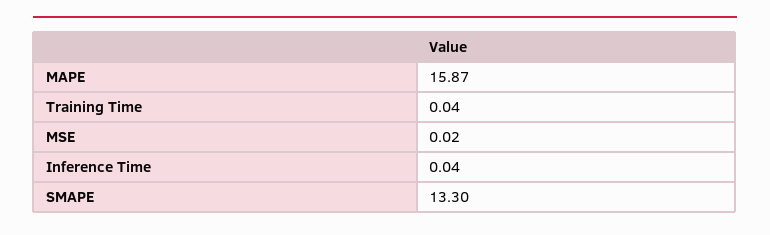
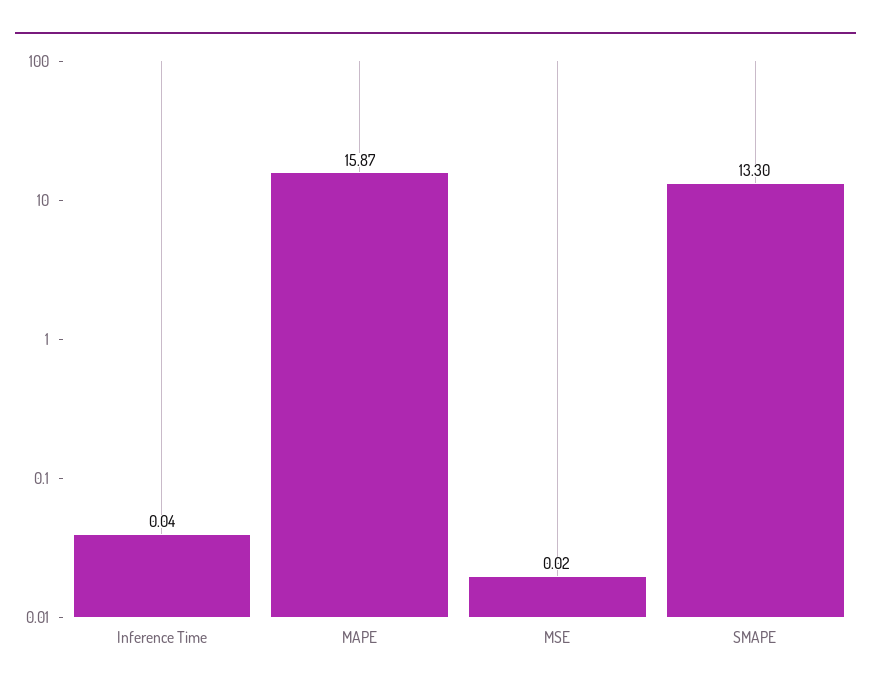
Training Time: 0.04 -> none

